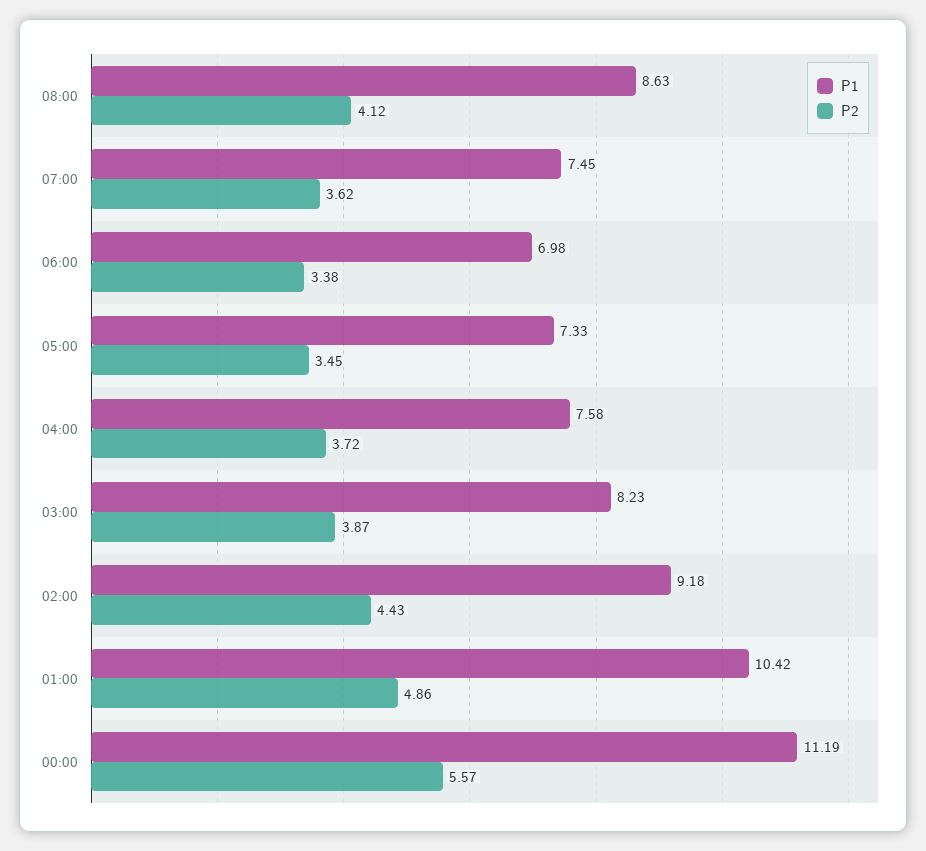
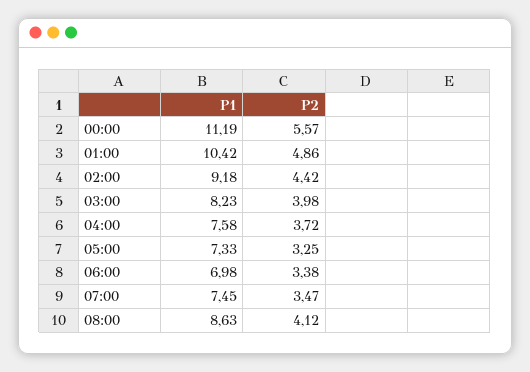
P2, 07:00: 3.62 -> 3.47
P2, 05:00: 3.45 -> 3.25
P2, 03:00: 3.87 -> 3.98
P2, 02:00: 4.43 -> 4.42

